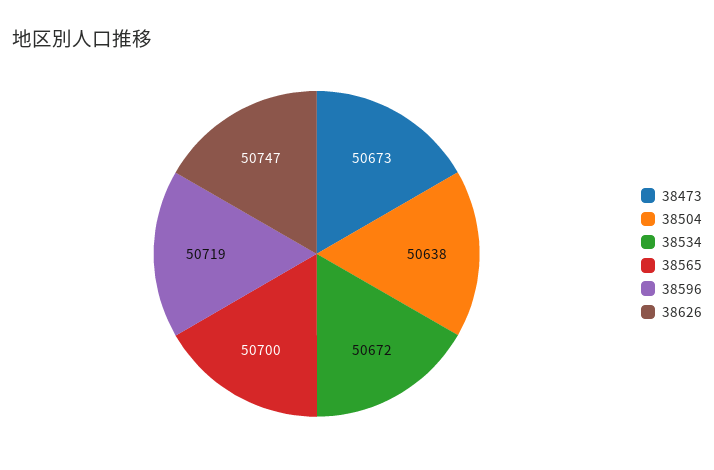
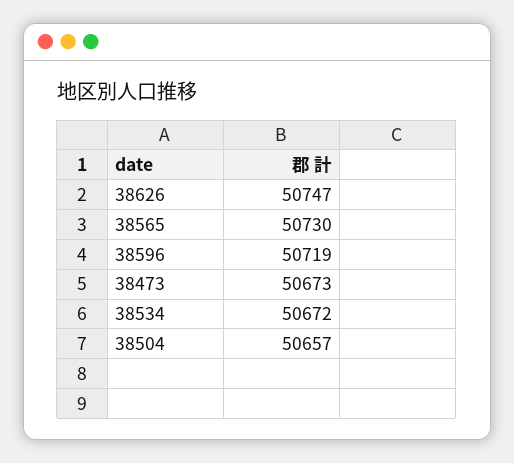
38504: 50638 -> 50657
38565: 50700 -> 50730

